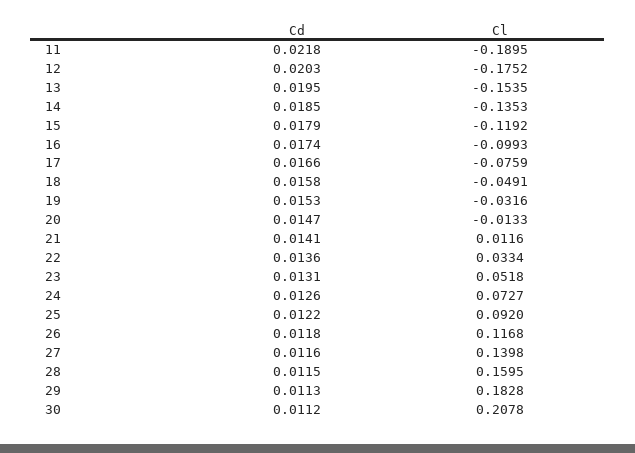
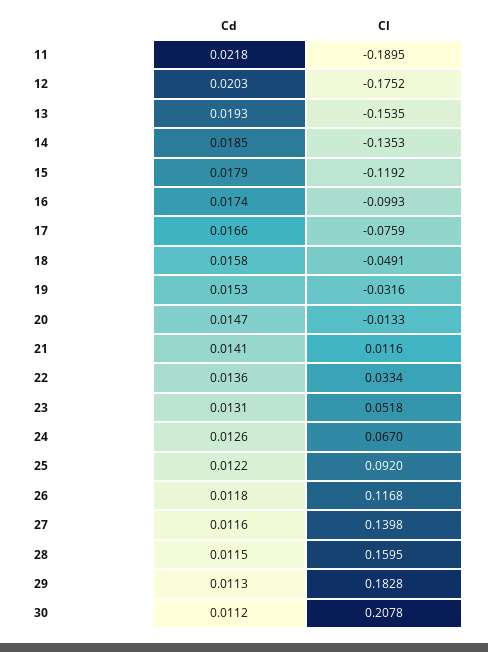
Cd, 13: 0.0195 -> 0.0193
Cl, 24: 0.0727 -> 0.067

